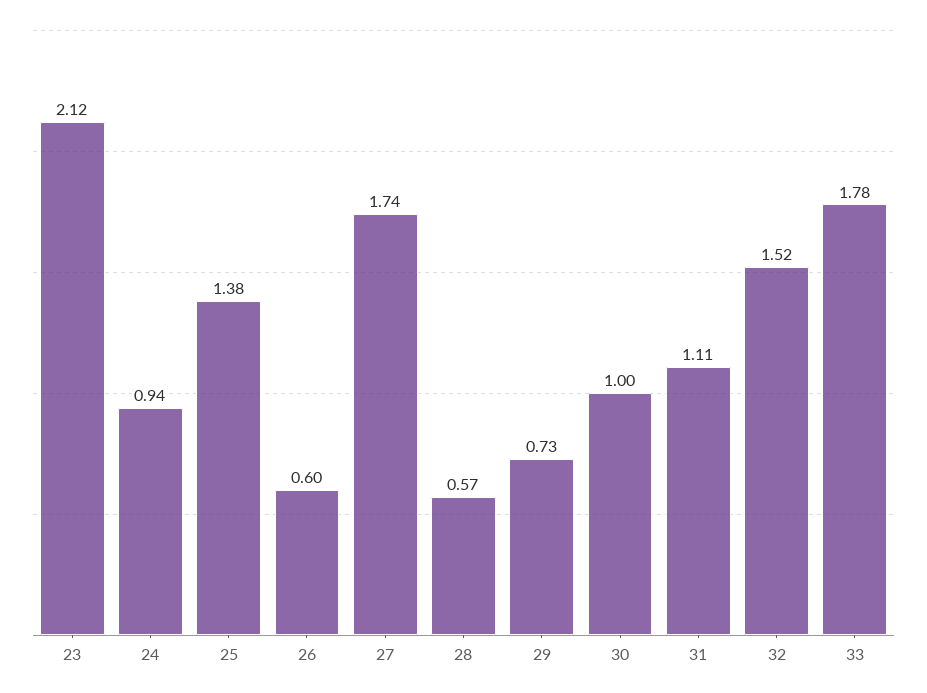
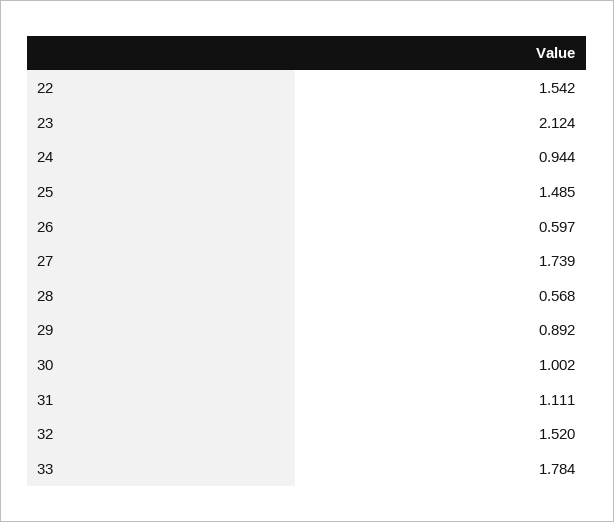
25: 1.38 -> 1.485
29: 0.73 -> 0.892
22: none -> 1.542

